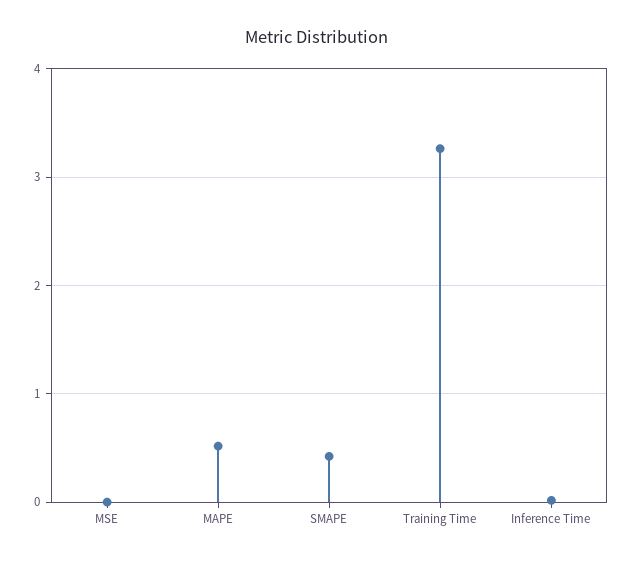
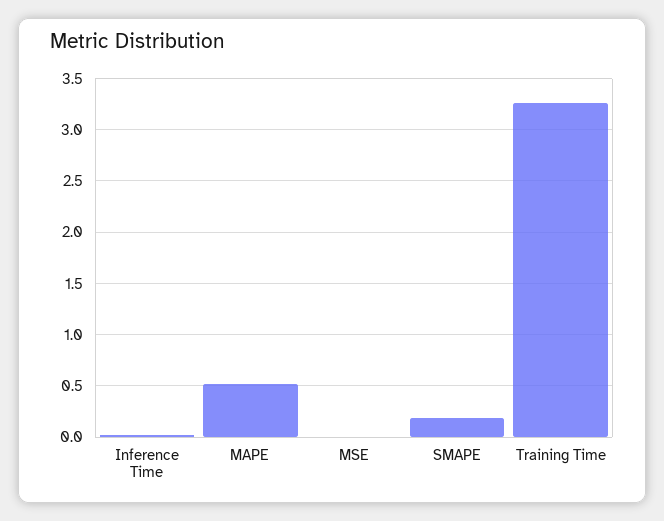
SMAPE: 0.4 -> 0.2

